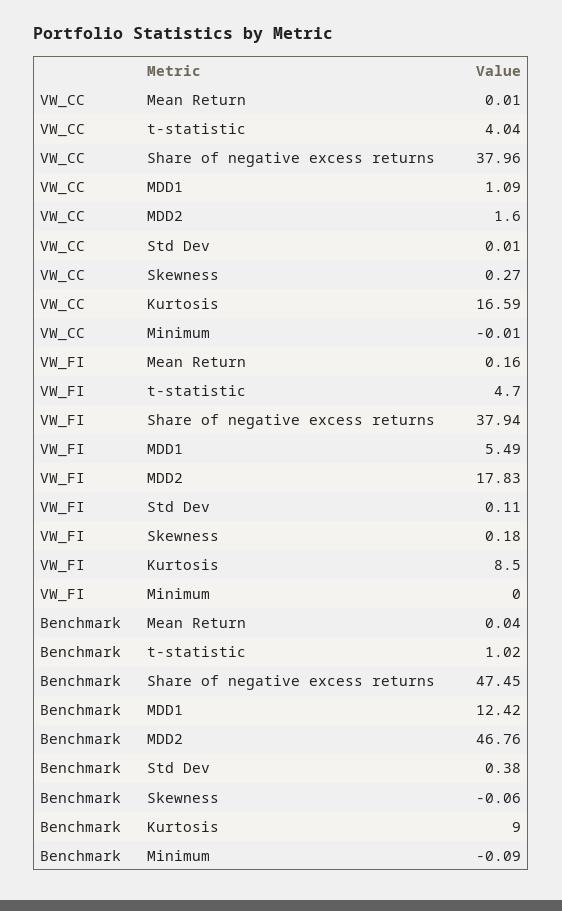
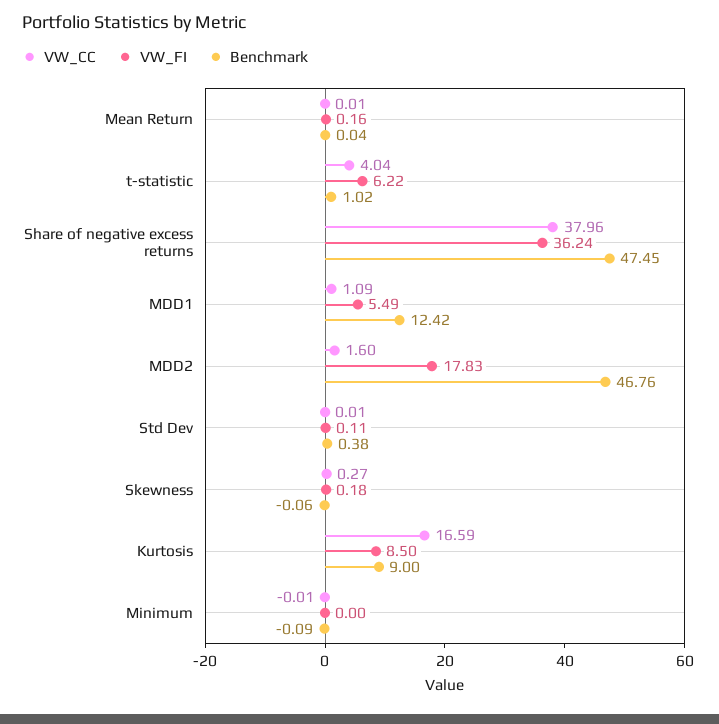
VW_FI, t-statistic: 4.7 -> 6.22
VW_FI, Share of negative excess returns: 37.94 -> 36.24

